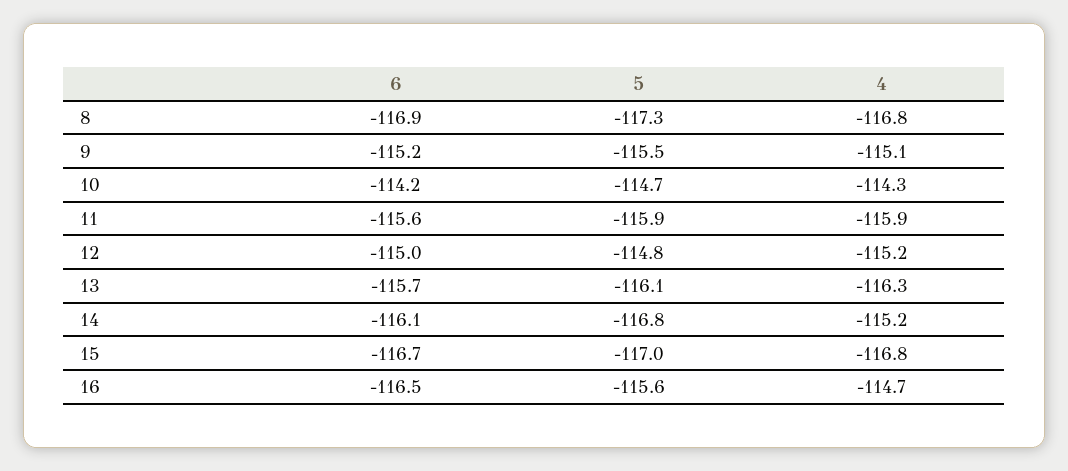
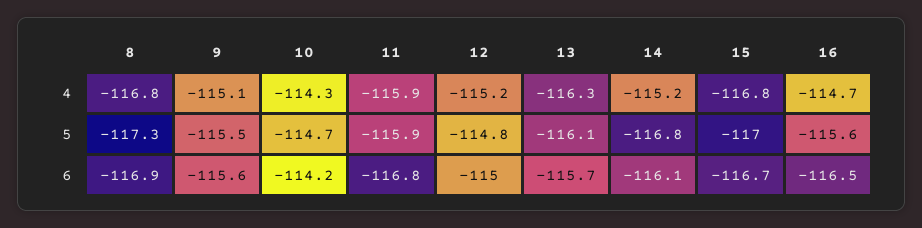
6, 9: -115.2 -> -115.6
6, 11: -115.6 -> -116.8

